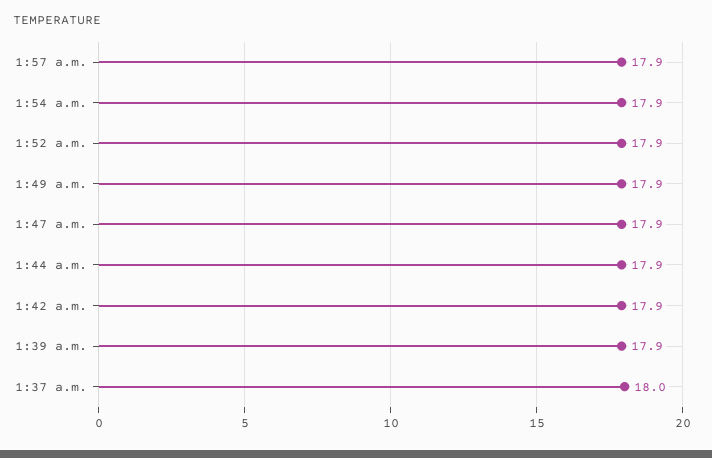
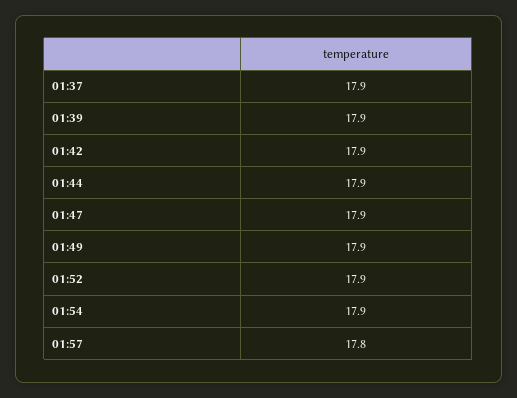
1:57 a.m.: 17.9 -> 17.8
1:37 a.m.: 18 -> 17.9

